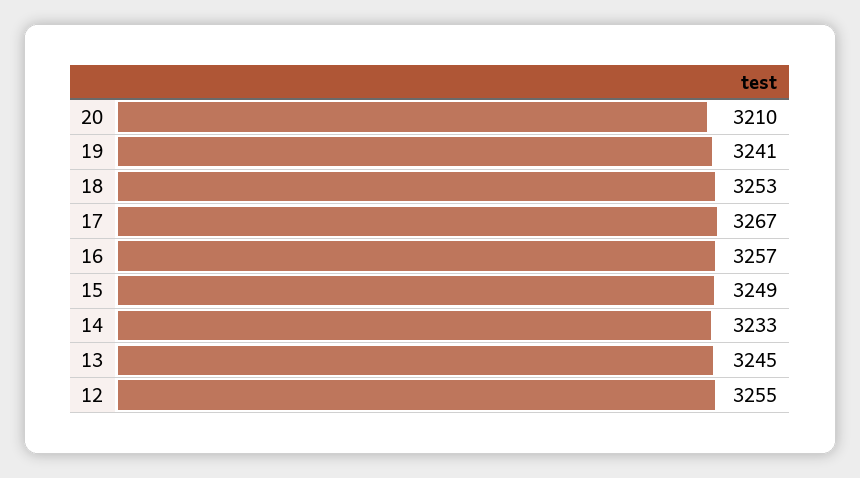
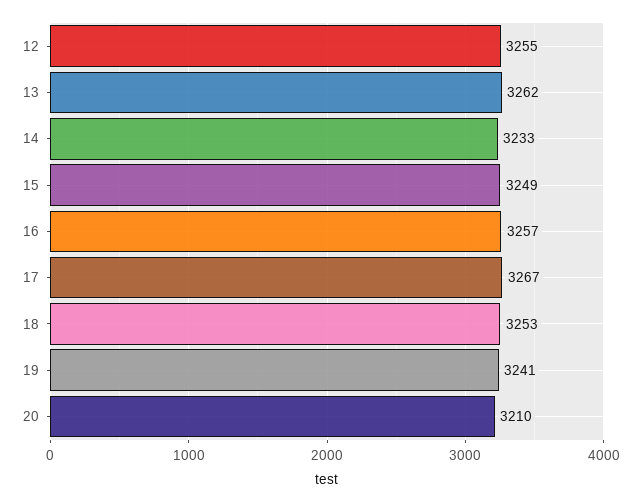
13: 3245 -> 3262

